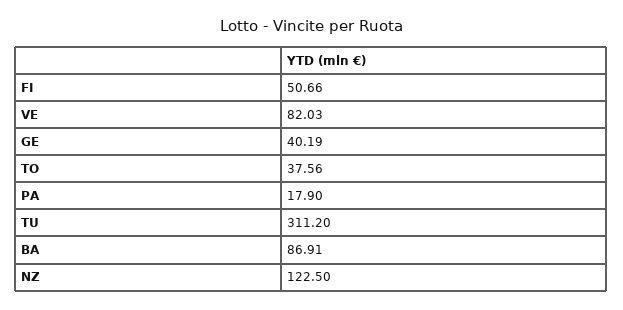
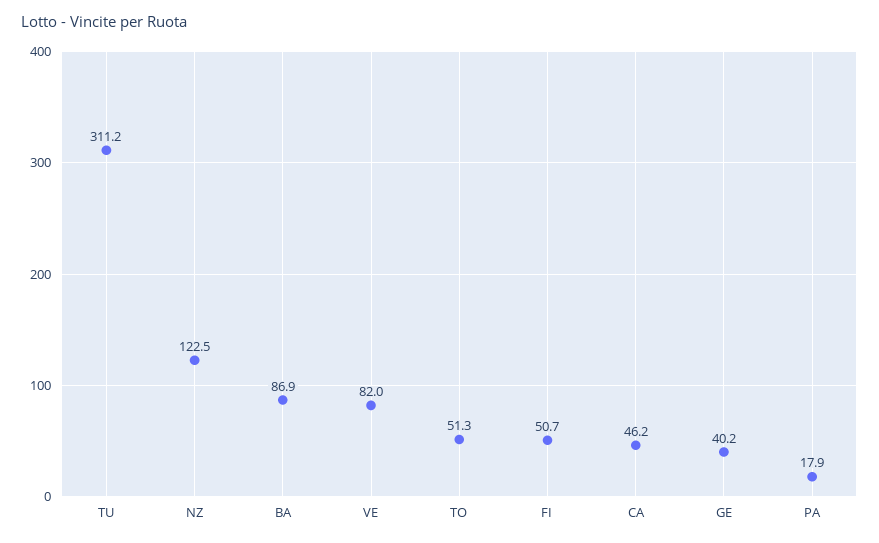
TO: 37.56 -> 51.3
CA: none -> 46.2

